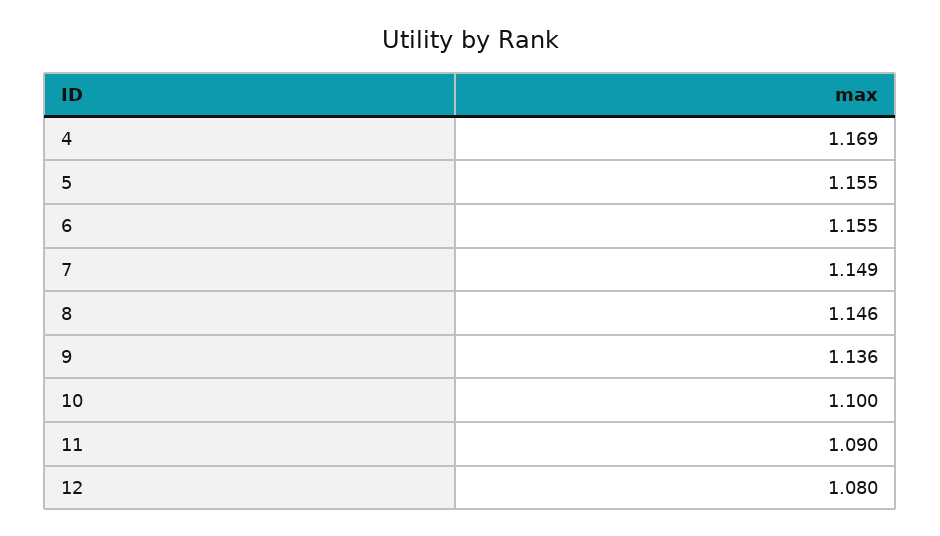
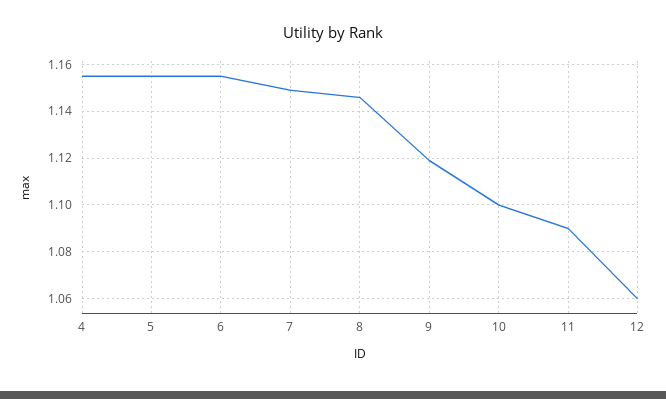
4: 1.169 -> 1.155
9: 1.136 -> 1.12
12: 1.08 -> 1.06

